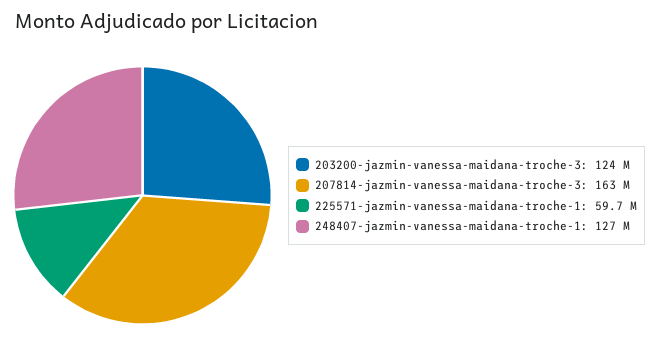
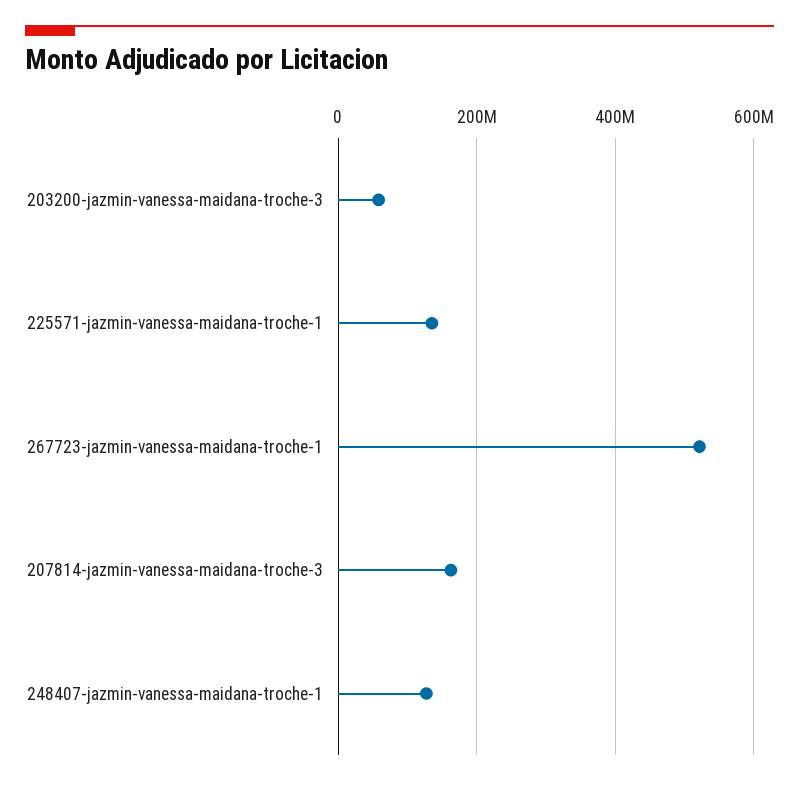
203200-jazmin-vanessa-maidana-troche-3: 124000000 -> 60000000
225571-jazmin-vanessa-maidana-troche-1: 59700000 -> 140000000
267723-jazmin-vanessa-maidana-troche-1: none -> 520000000

